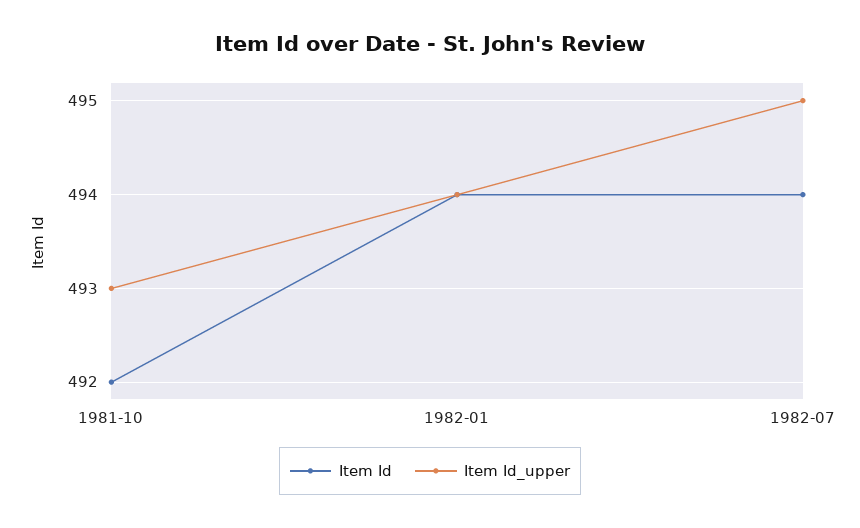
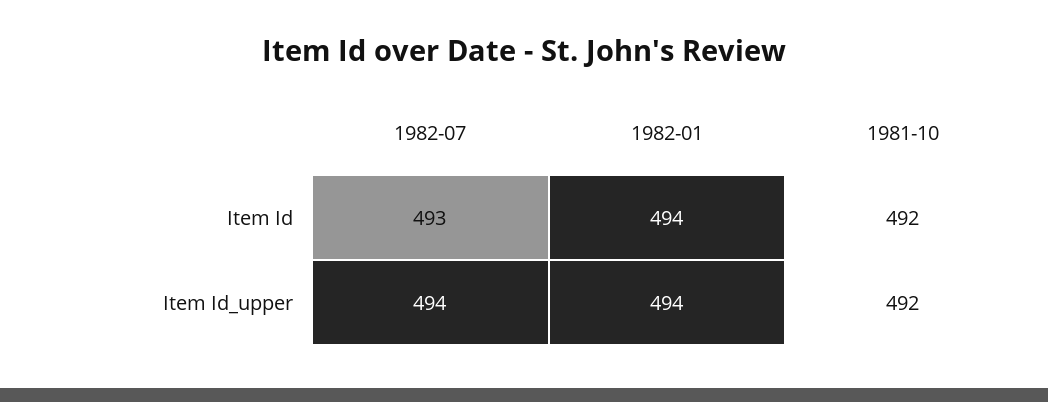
Item Id_upper, 1981-10: 493 -> 492
Item Id, 1982-07: 494 -> 493
Item Id_upper, 1982-07: 495 -> 494

